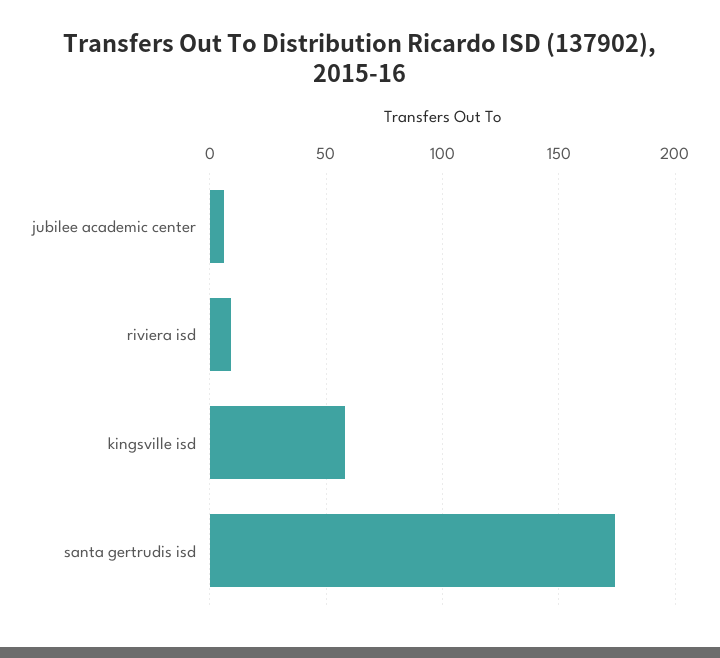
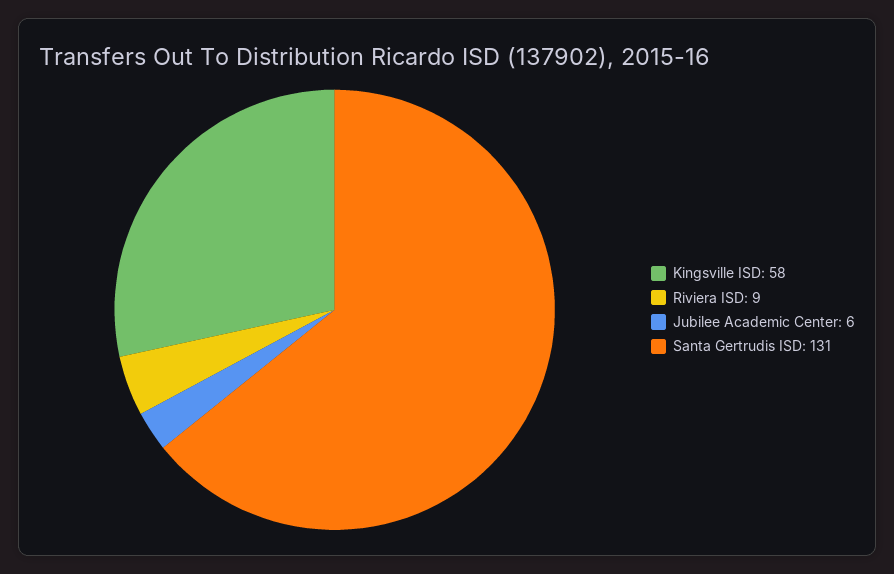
santa gertrudis isd: 175 -> 131

